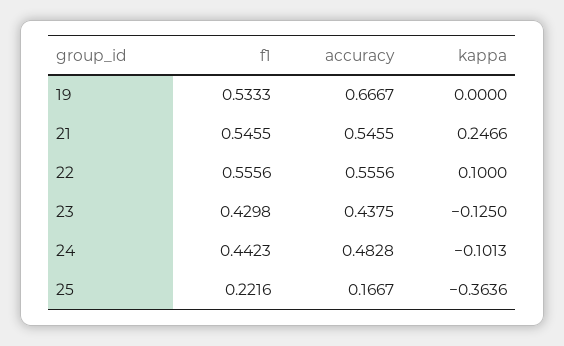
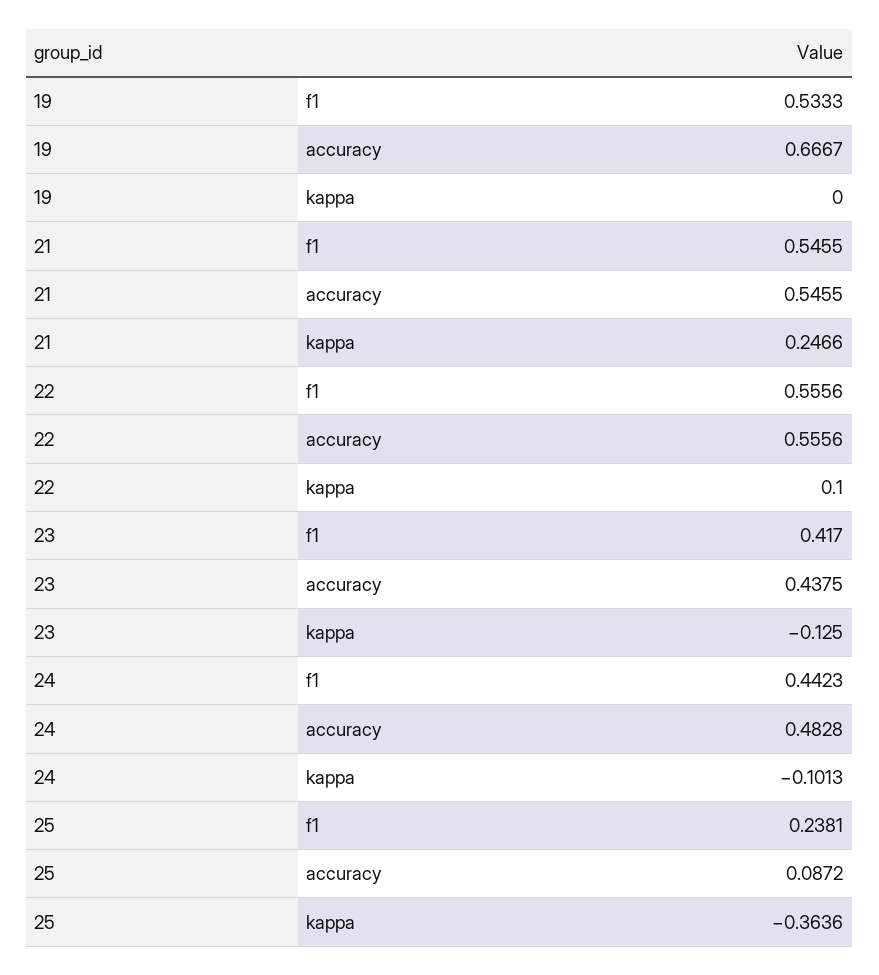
f1, 23: 0.4298 -> 0.417
f1, 25: 0.2216 -> 0.2381
accuracy, 25: 0.1667 -> 0.0872

